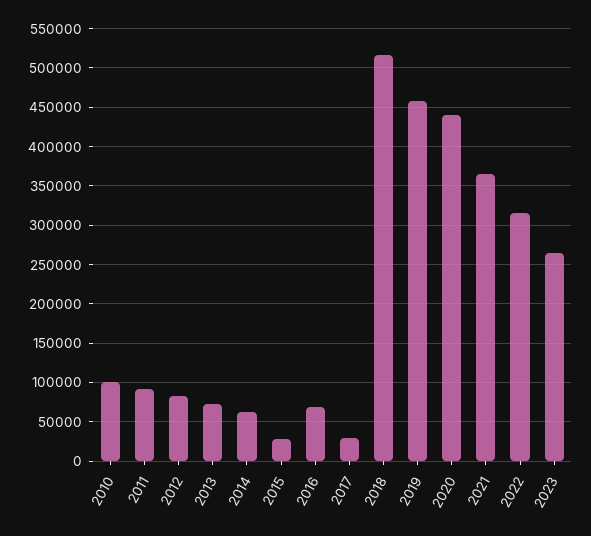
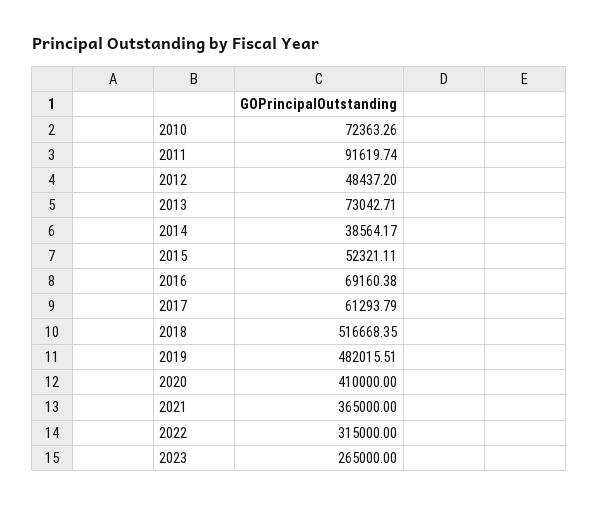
2010: 100000 -> 72363.26
2012: 80000 -> 48437.2
2014: 60000 -> 38564.17
2015: 30000 -> 52321.11
2017: 30000 -> 61293.79
2019: 460000 -> 482015.51
2020: 440000 -> 410000

